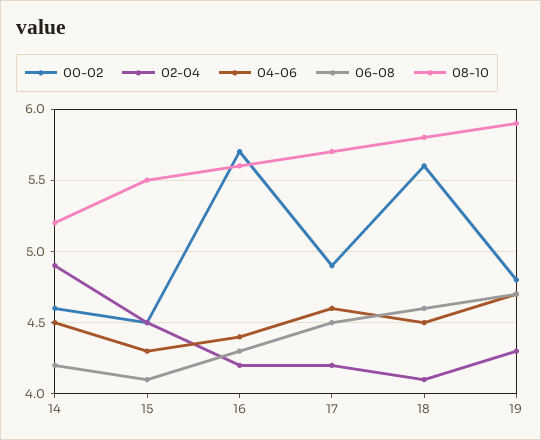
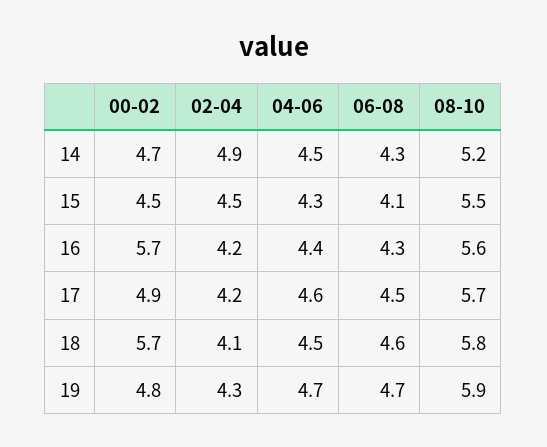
00-02, 14: 4.6 -> 4.7
06-08, 14: 4.2 -> 4.3
00-02, 18: 5.6 -> 5.7

